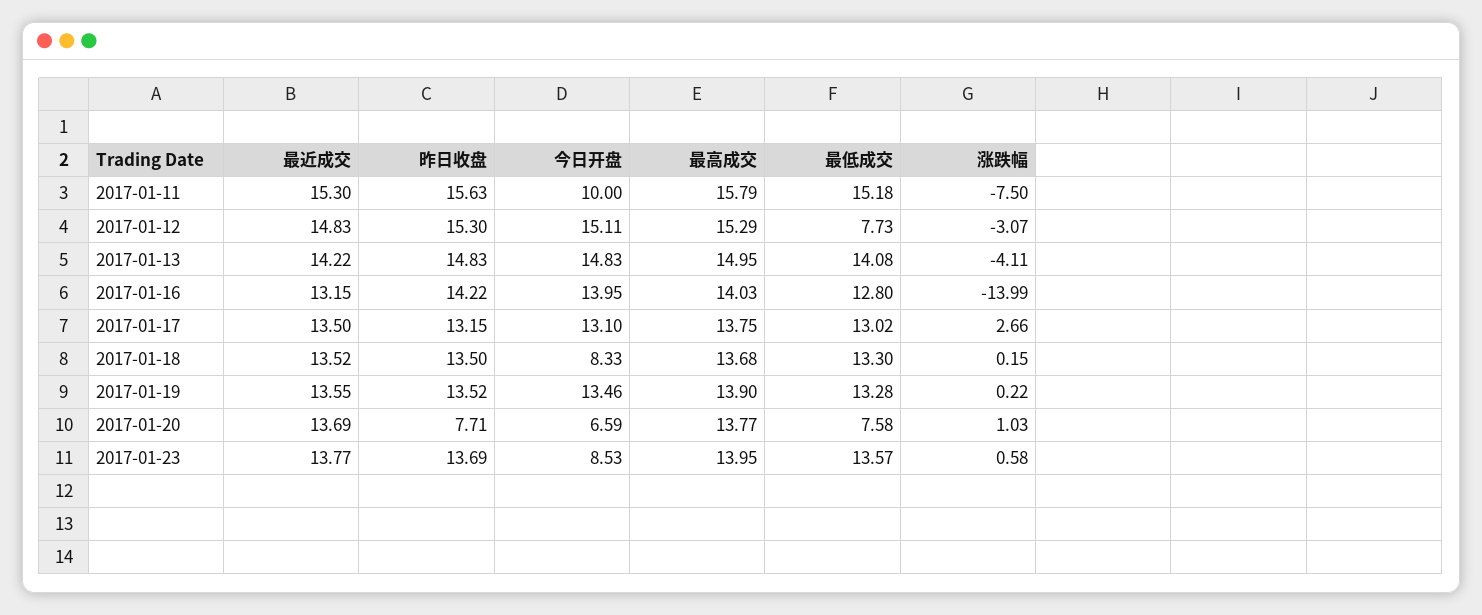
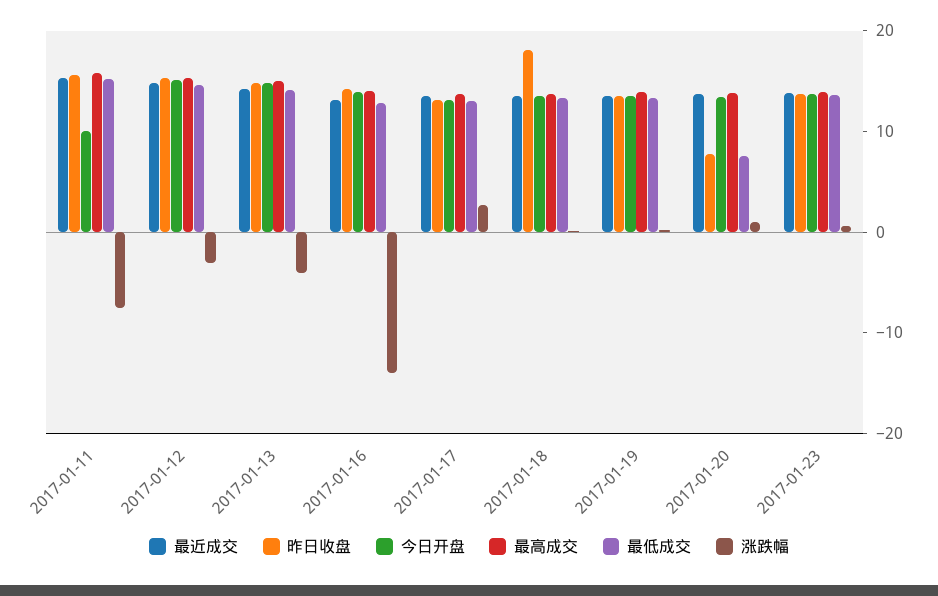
最低成交, 2017-01-12: 7.73 -> 14
昨日收盘, 2017-01-18: 13.5 -> 18
今日开盘, 2017-01-18: 8.33 -> 14
今日开盘, 2017-01-20: 6.59 -> 14
今日开盘, 2017-01-23: 8.53 -> 14

